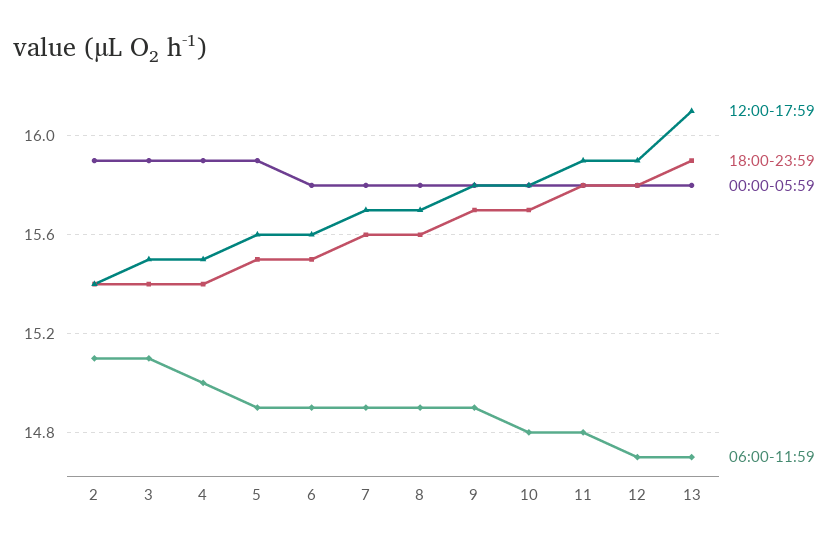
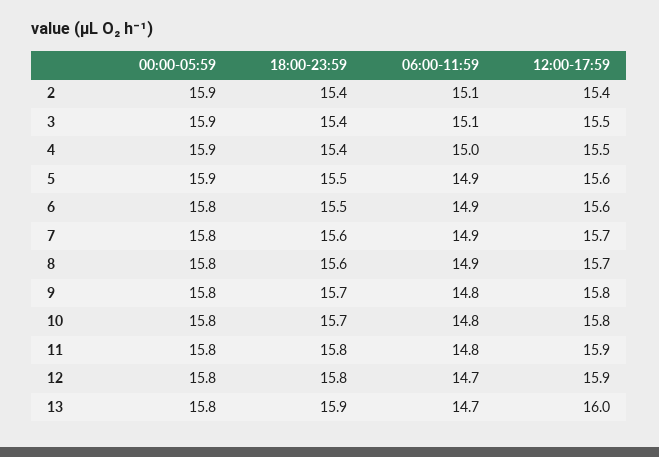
06:00-11:59, 9: 14.9 -> 14.8
12:00-17:59, 13: 16.1 -> 16

